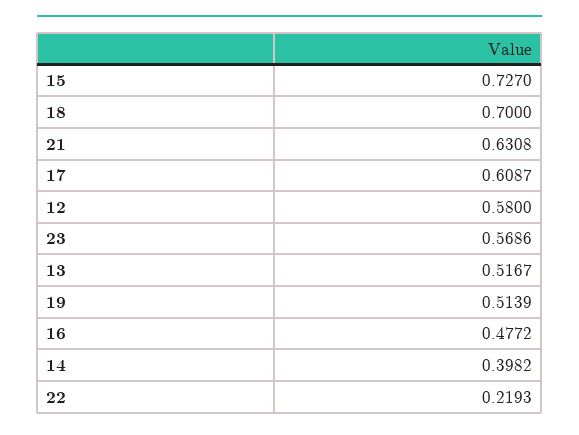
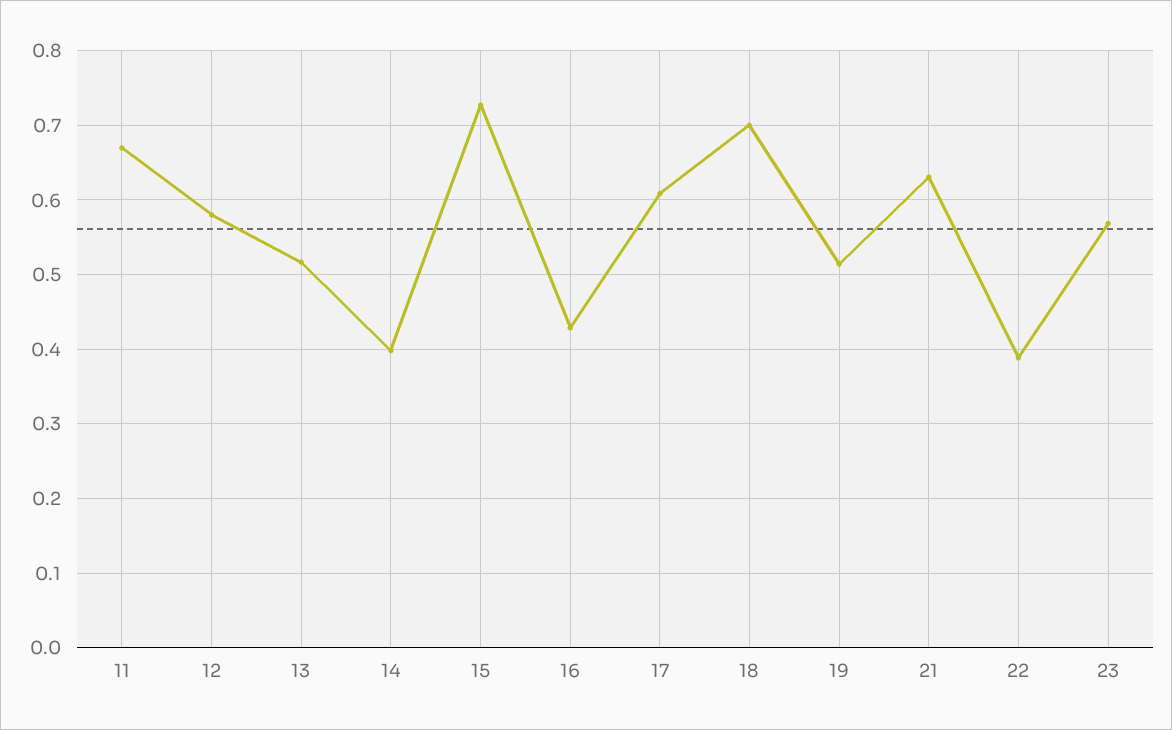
16: 0.4772 -> 0.43
22: 0.2193 -> 0.39
11: none -> 0.67

